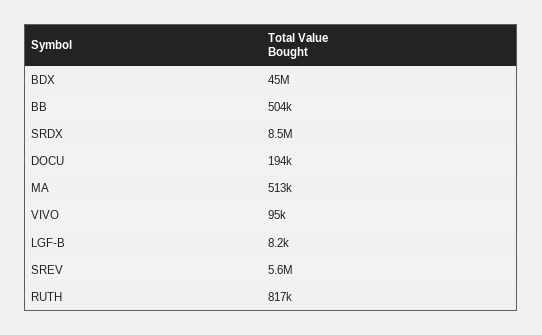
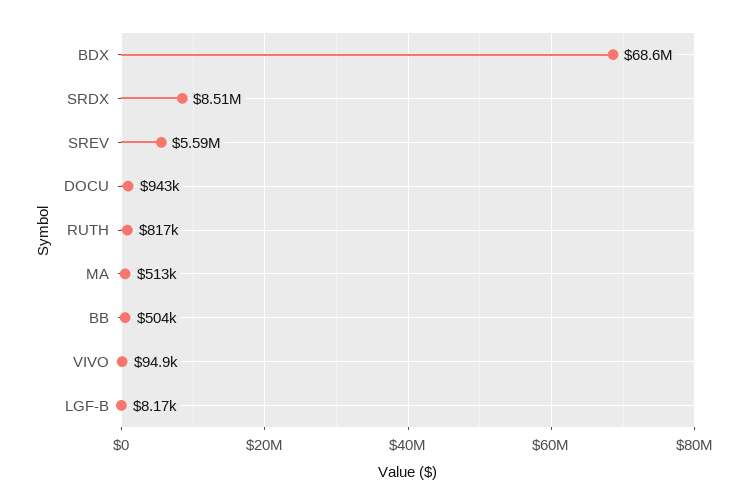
BDX: 45000000 -> 68600000
DOCU: 194000 -> 943000

